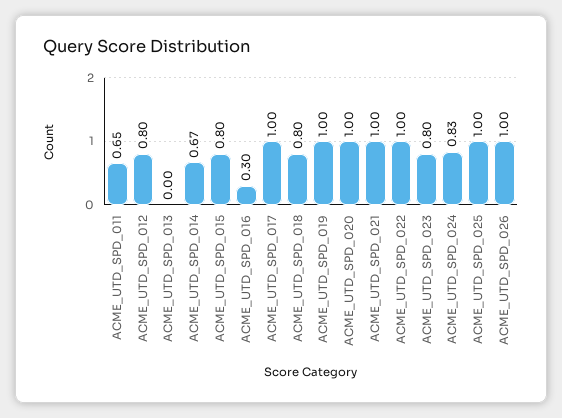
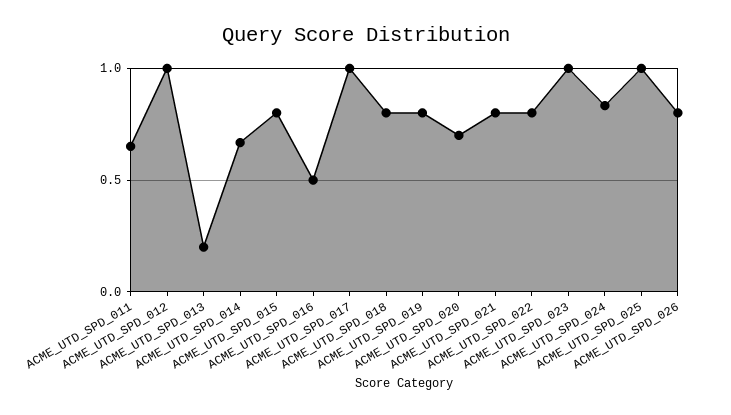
ACME_UTD_SPD_012: 0.8 -> 1
ACME_UTD_SPD_013: 0 -> 0.2
ACME_UTD_SPD_016: 0.3 -> 0.5
ACME_UTD_SPD_019: 1 -> 0.8
ACME_UTD_SPD_020: 1 -> 0.7
ACME_UTD_SPD_021: 1 -> 0.8
ACME_UTD_SPD_022: 1 -> 0.8
ACME_UTD_SPD_023: 0.8 -> 1
ACME_UTD_SPD_026: 1 -> 0.8

